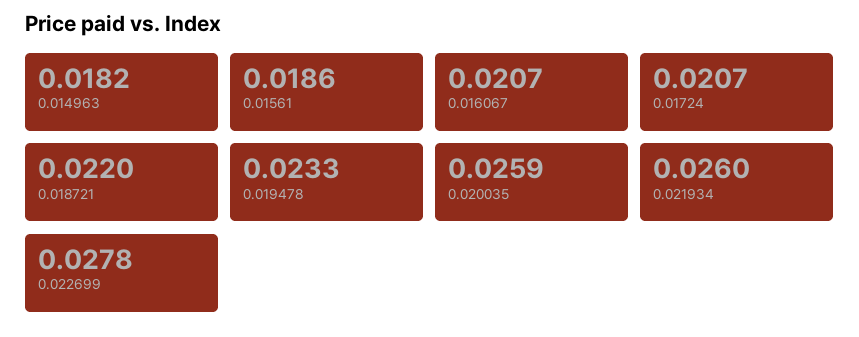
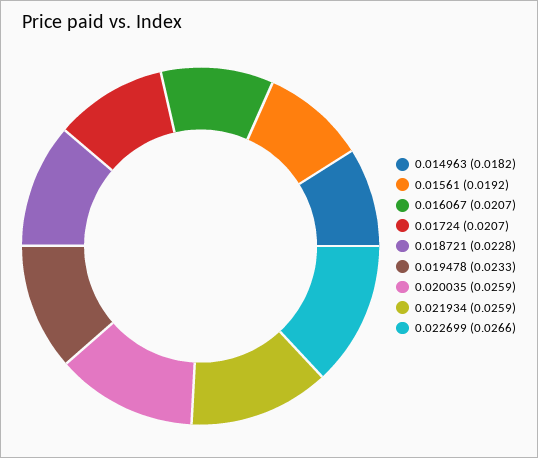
0.01561: 0.0186 -> 0.0192
0.018721: 0.022 -> 0.0228
0.021934: 0.026 -> 0.0259
0.022699: 0.0278 -> 0.0266

